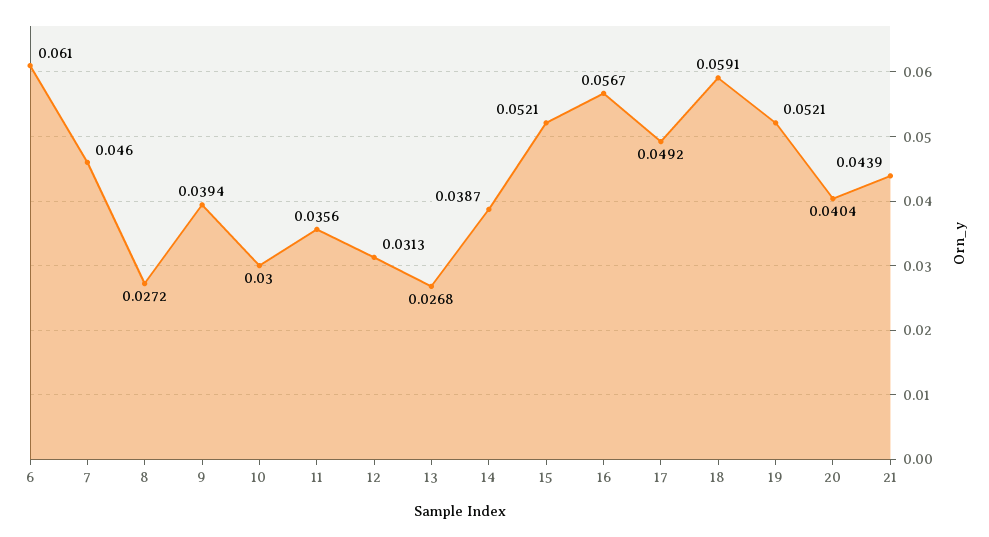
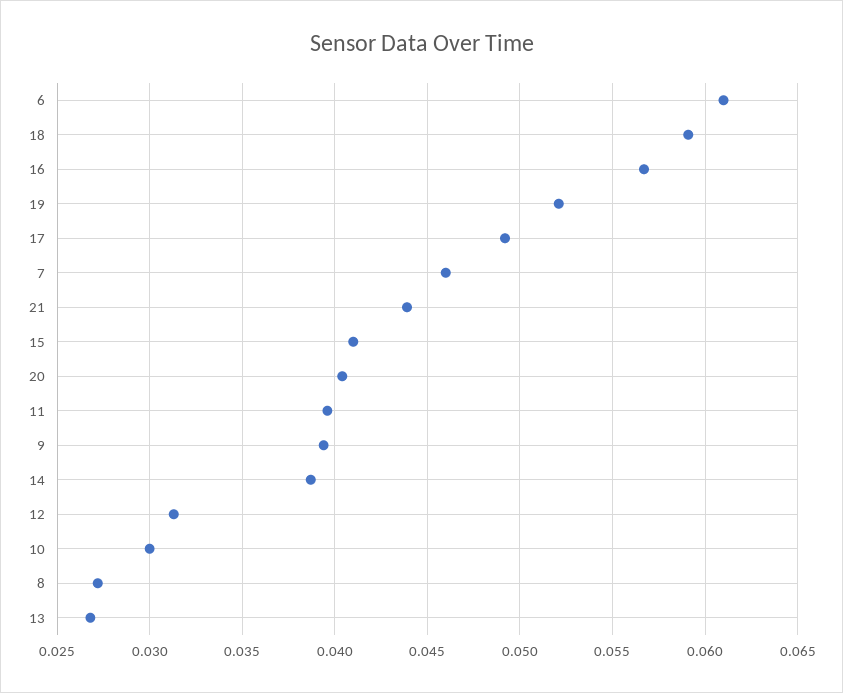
11: 0.0356 -> 0.0395
15: 0.0521 -> 0.041

